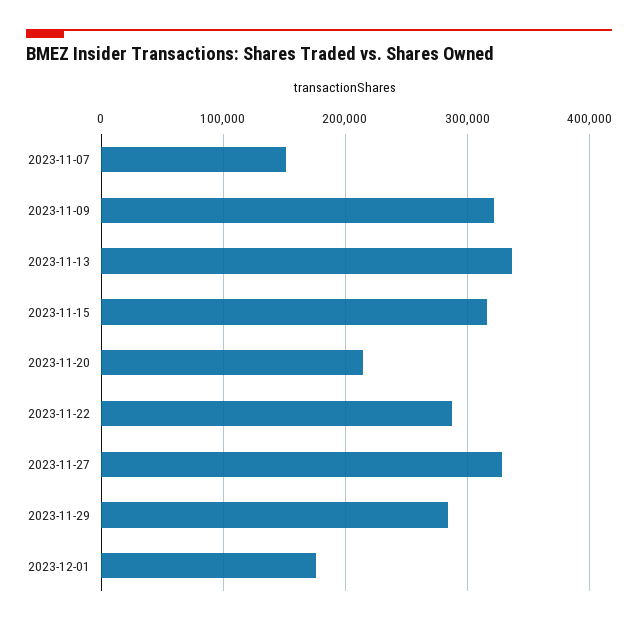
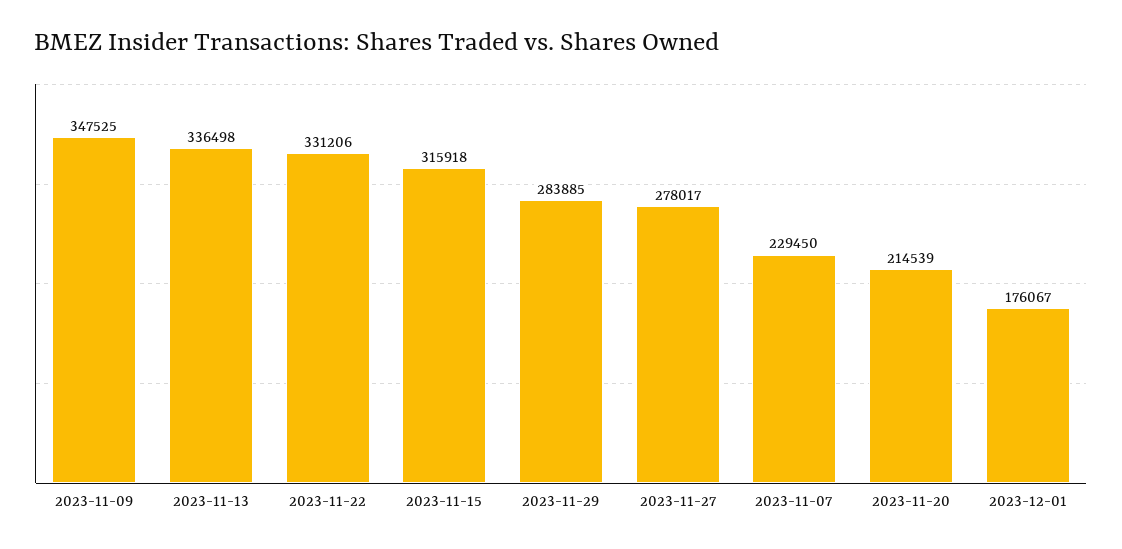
2023-11-07: 150000 -> 229450
2023-11-09: 320000 -> 347525
2023-11-22: 290000 -> 331206
2023-11-27: 330000 -> 278017

